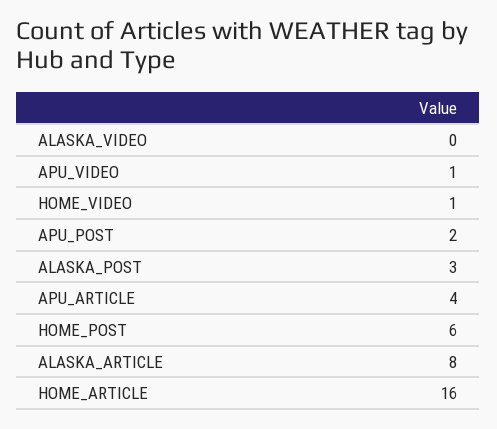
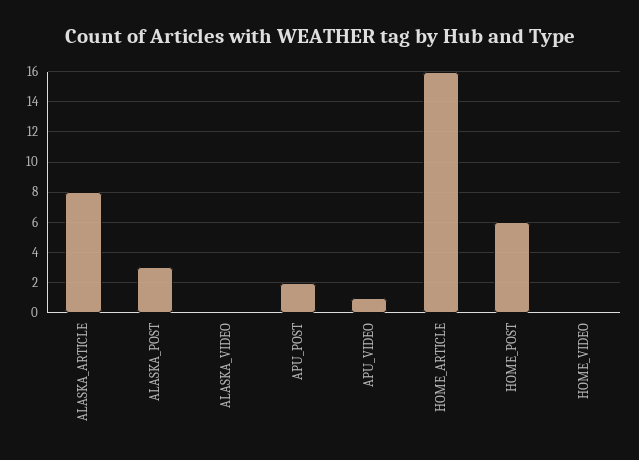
HOME_VIDEO: 1 -> 0
APU_ARTICLE: 4 -> none

